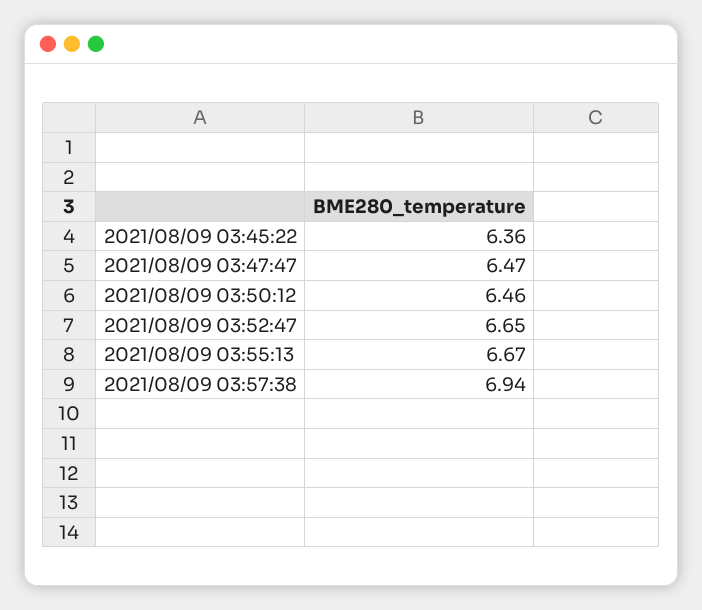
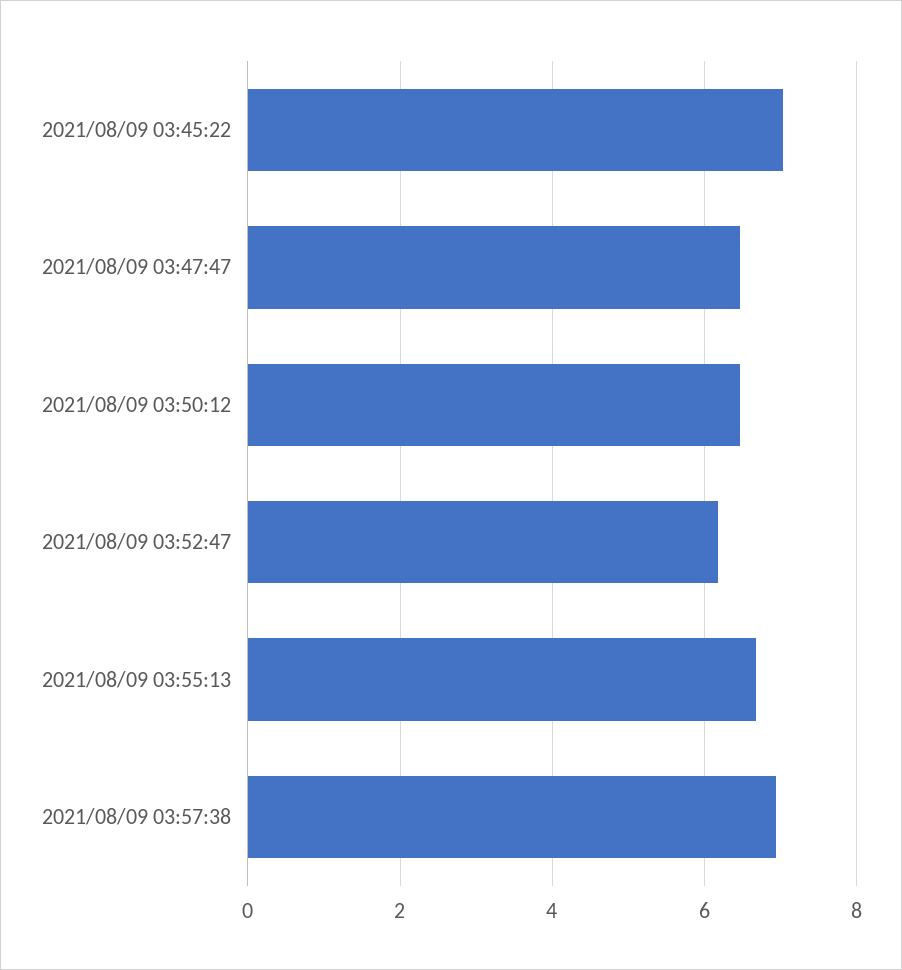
2021/08/09 03:45:22: 6.36 -> 7
2021/08/09 03:52:47: 6.65 -> 6.2

